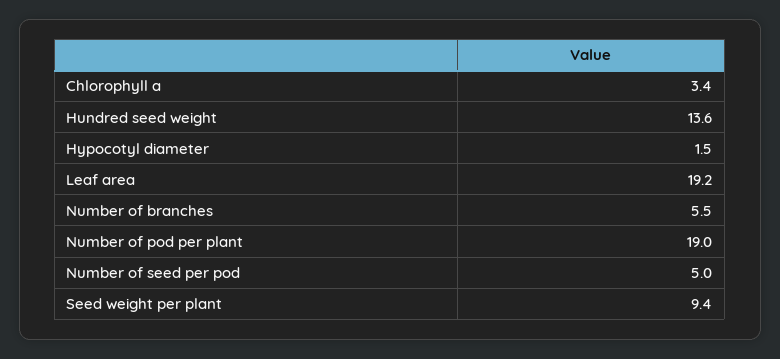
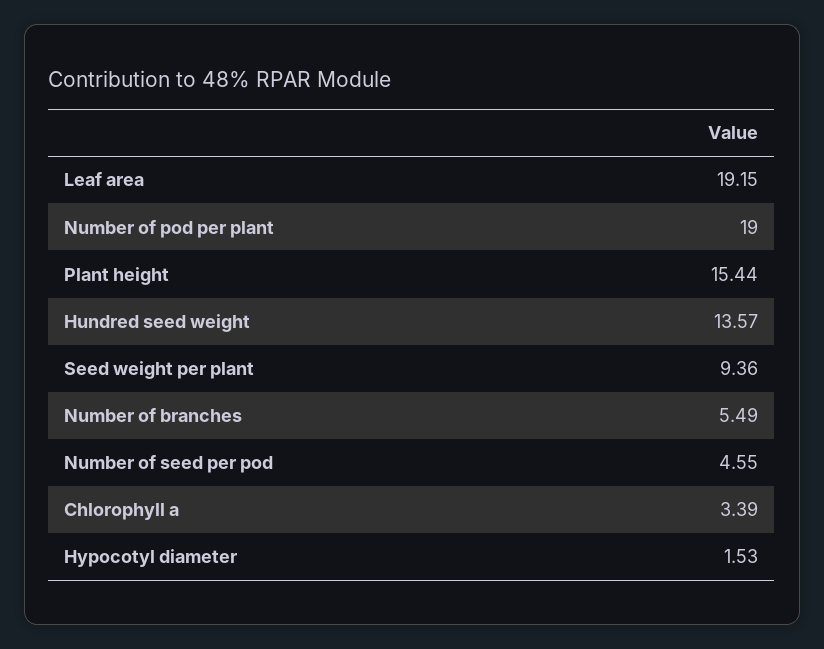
Number of seed per pod: 5 -> 4.55
Plant height: none -> 15.44

